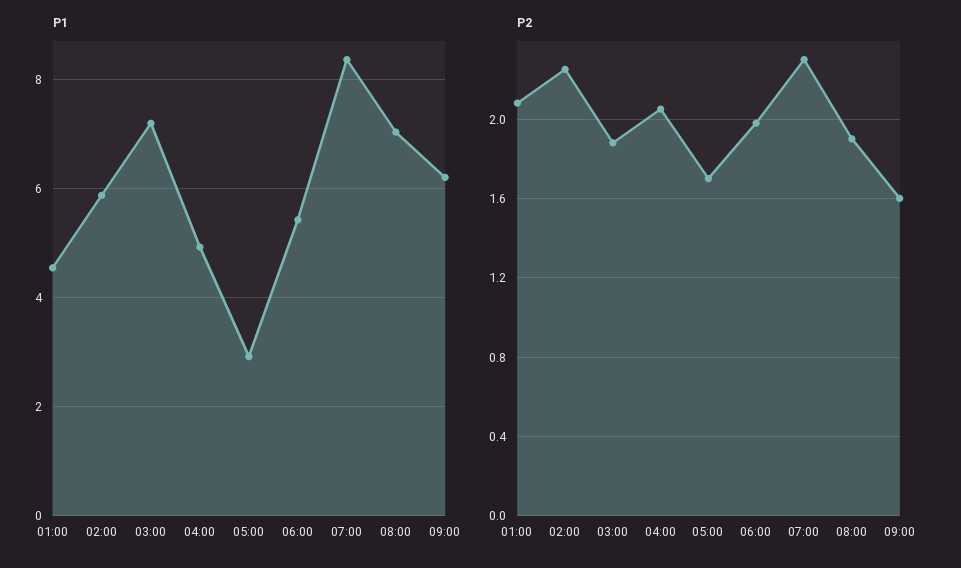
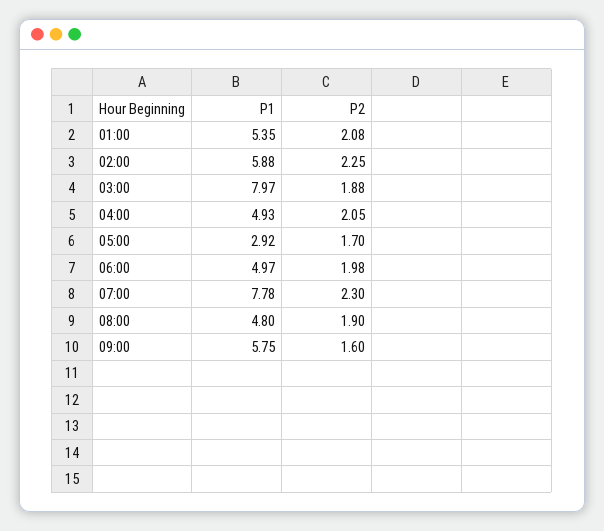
P1, 01:00: 4.6 -> 5.35
P1, 03:00: 7.2 -> 7.97
P1, 06:00: 5.4 -> 4.97
P1, 07:00: 8.4 -> 7.78
P1, 08:00: 7 -> 4.8
P1, 09:00: 6.2 -> 5.75

